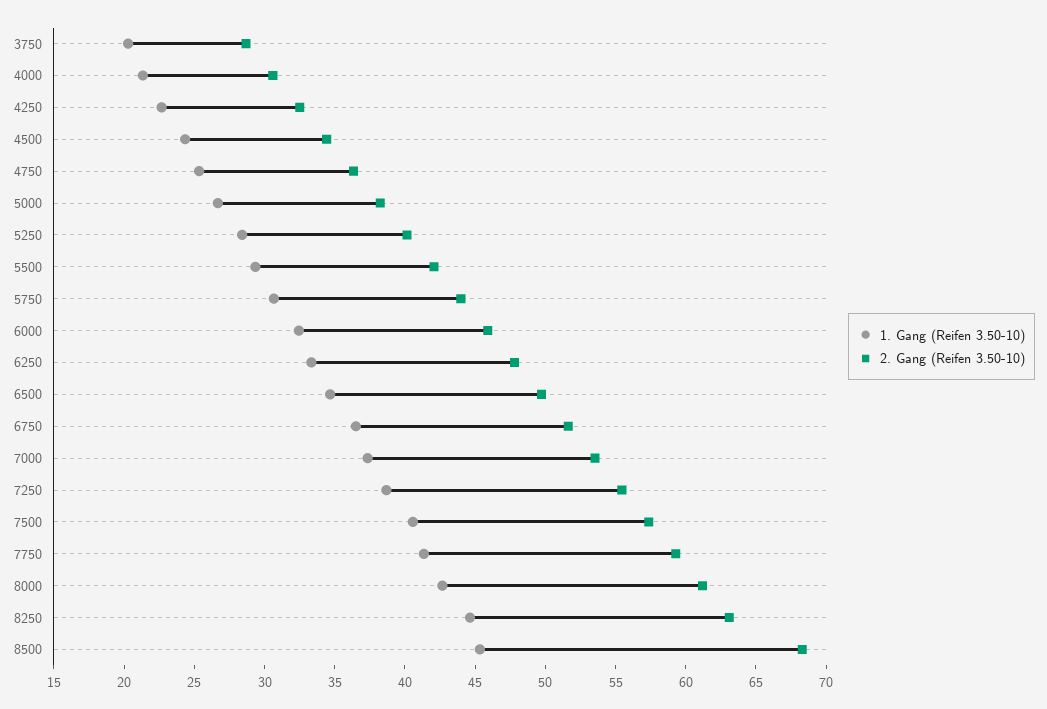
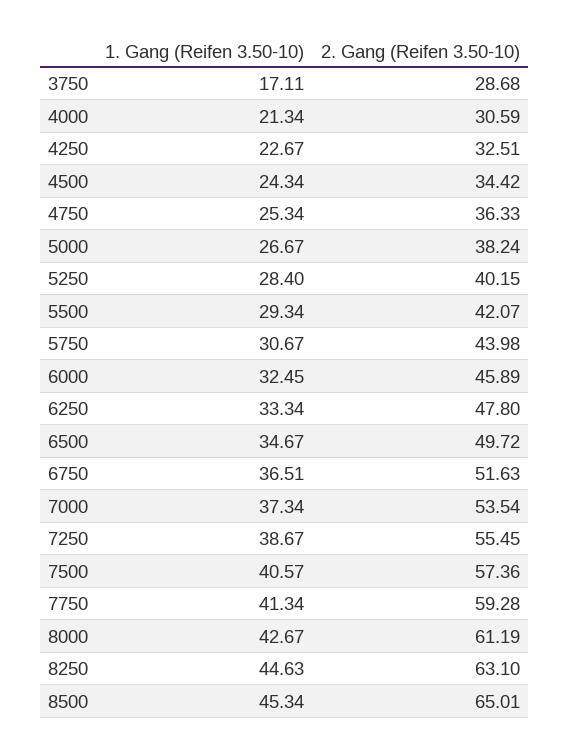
1. Gang (Reifen 3.50-10), 3750: 20 -> 17.11
2. Gang (Reifen 3.50-10), 8500: 68 -> 65.01

